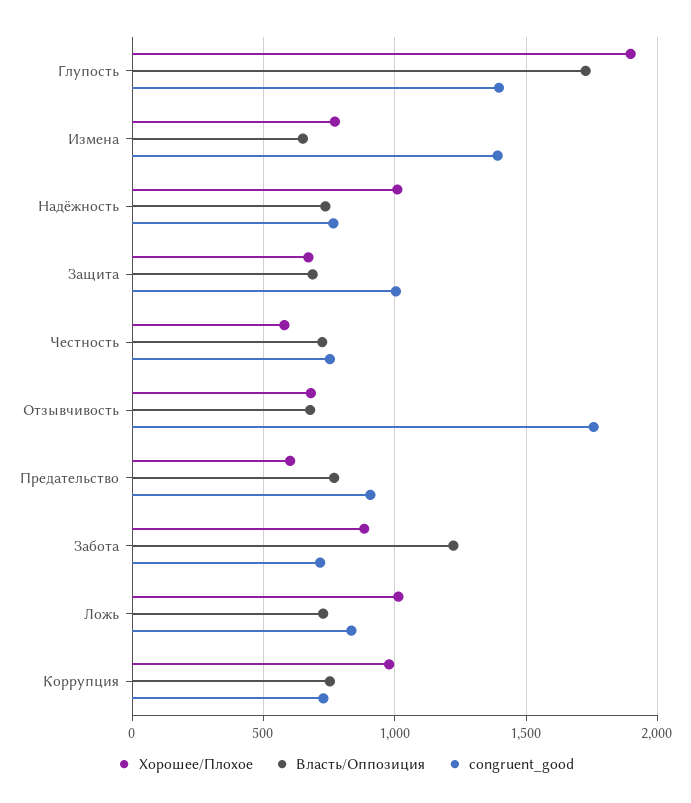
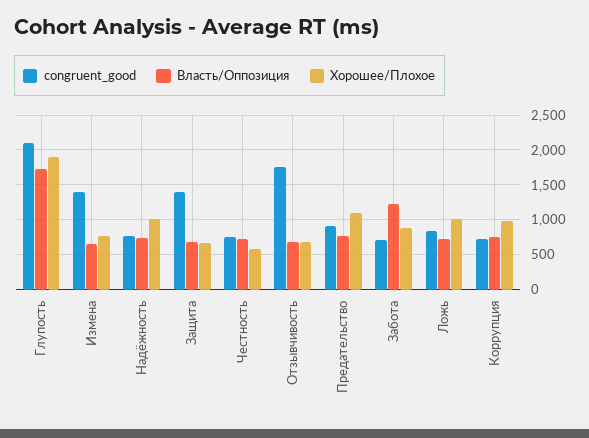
congruent_good, Глупость: 1400 -> 2100
congruent_good, Защита: 1000 -> 1400
Хорошее/Плохое, Предательство: 600 -> 1100

